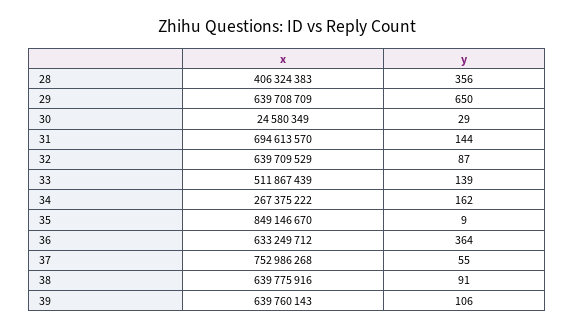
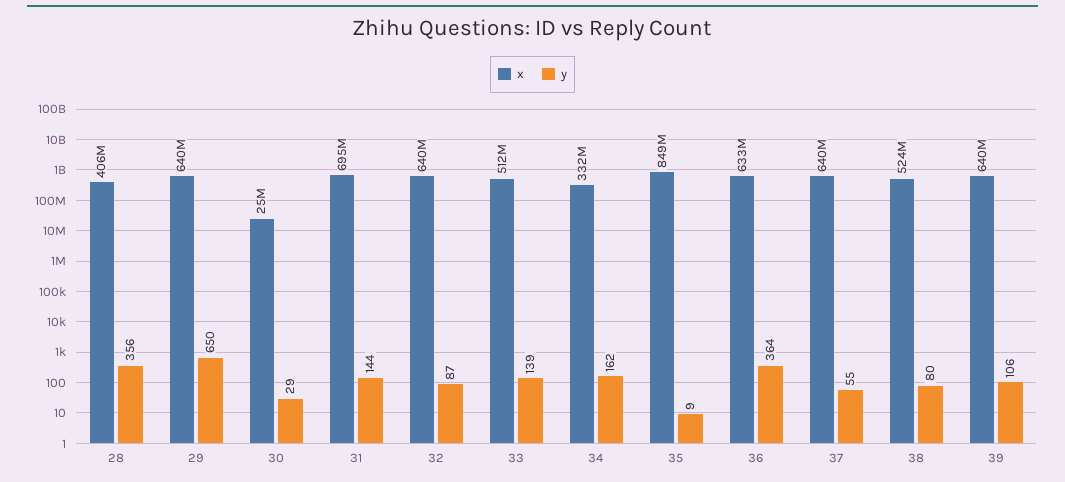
x, 34: 267375222 -> 332000000
x, 37: 752986268 -> 640000000
x, 38: 639775916 -> 524000000
y, 38: 91 -> 80

